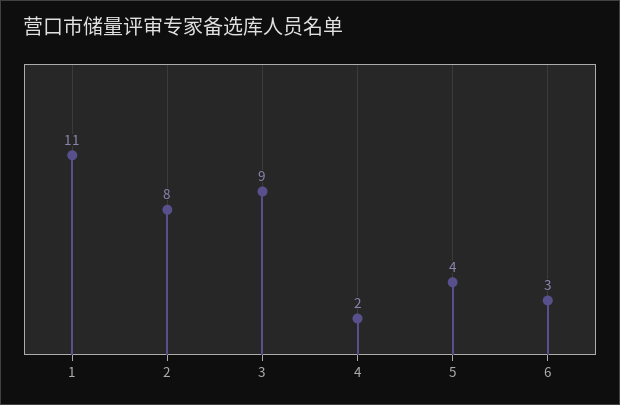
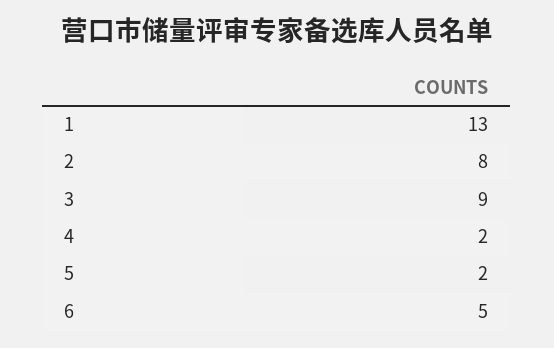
1: 11 -> 13
5: 4 -> 2
6: 3 -> 5

